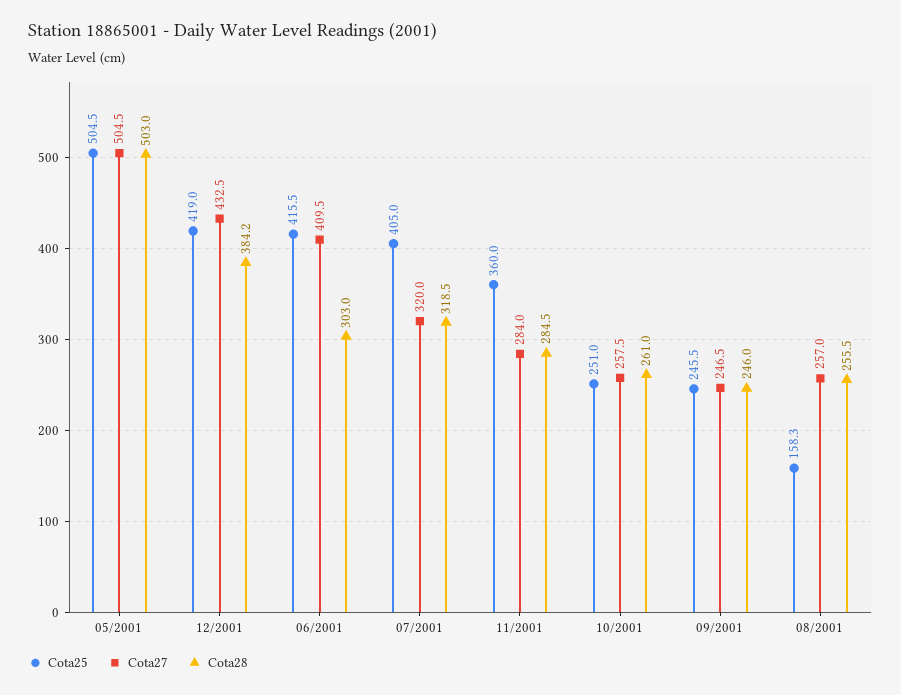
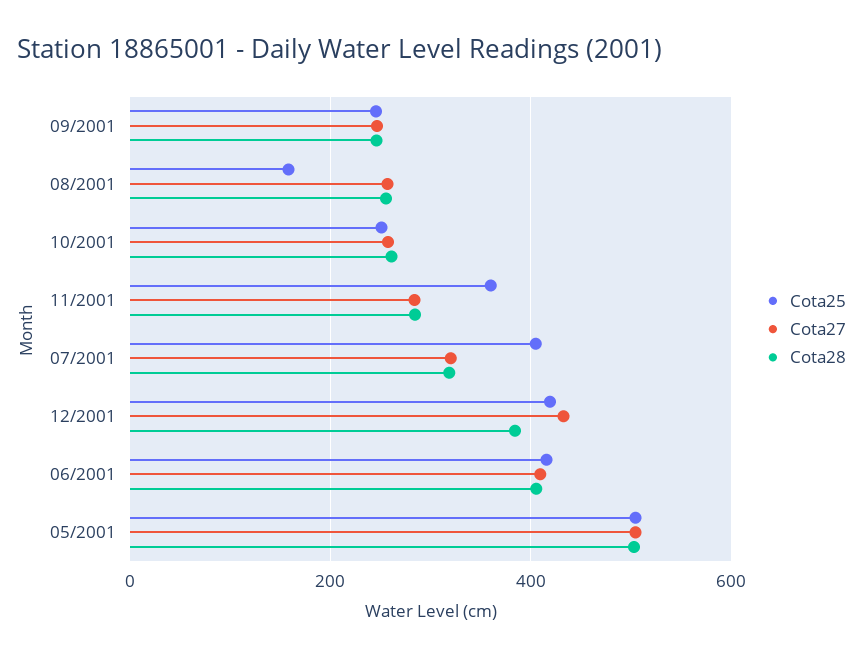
Cota28, 06/2001: 303 -> 400

